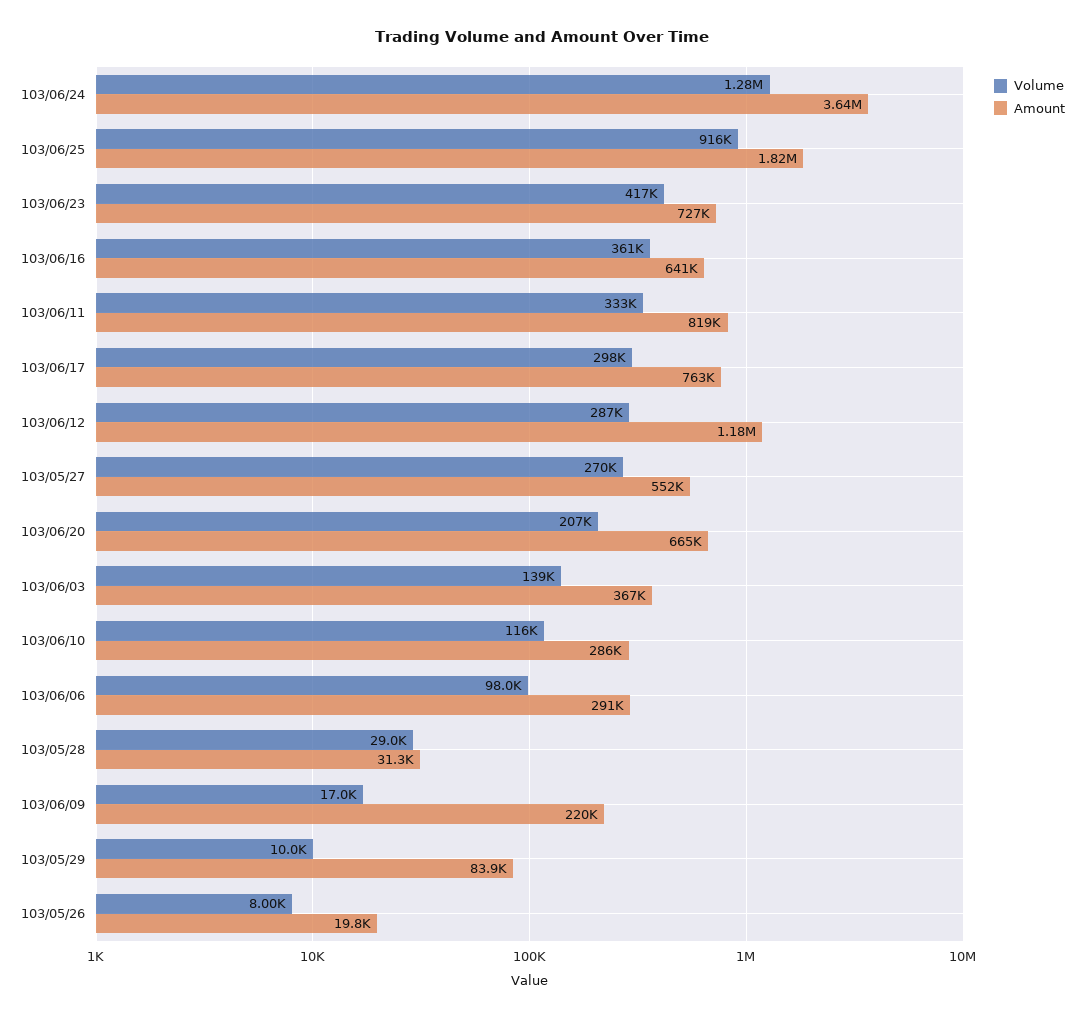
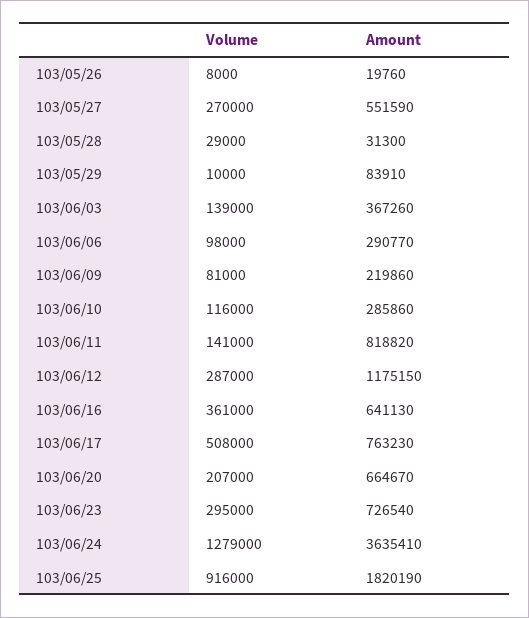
Volume, 103/06/23: 417000 -> 295000
Volume, 103/06/11: 333000 -> 141000
Volume, 103/06/17: 298000 -> 508000
Volume, 103/06/09: 17000 -> 81000

